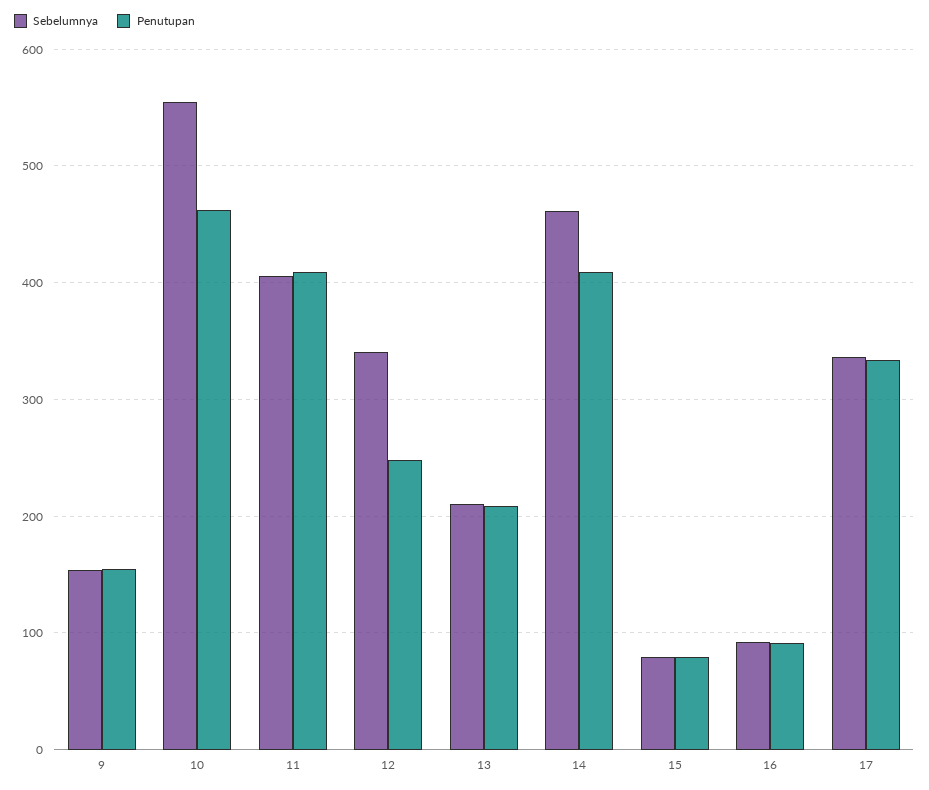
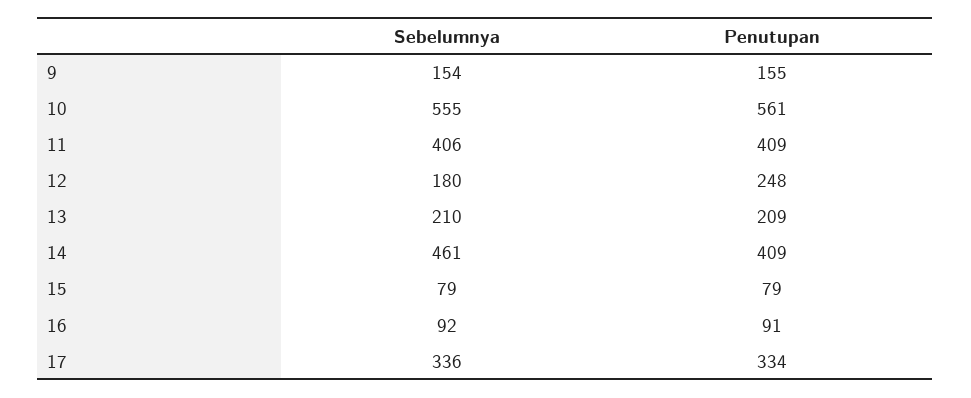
Penutupan, 10: 460 -> 561
Sebelumnya, 12: 340 -> 180

